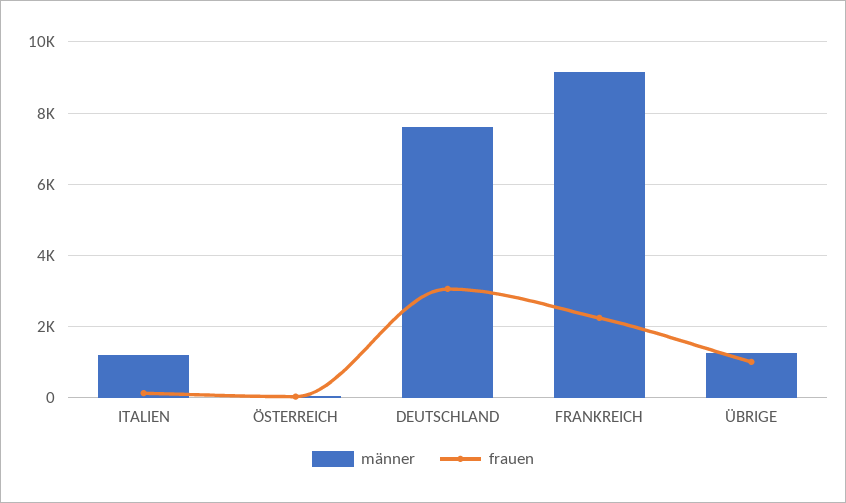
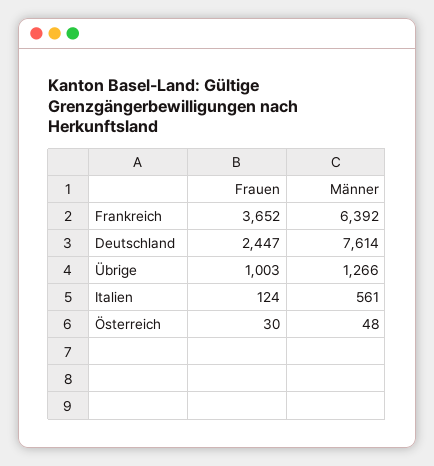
männer, ITALIEN: 1200 -> 561
frauen, DEUTSCHLAND: 3000 -> 2447
männer, FRANKREICH: 9200 -> 6392
frauen, FRANKREICH: 2200 -> 3652

